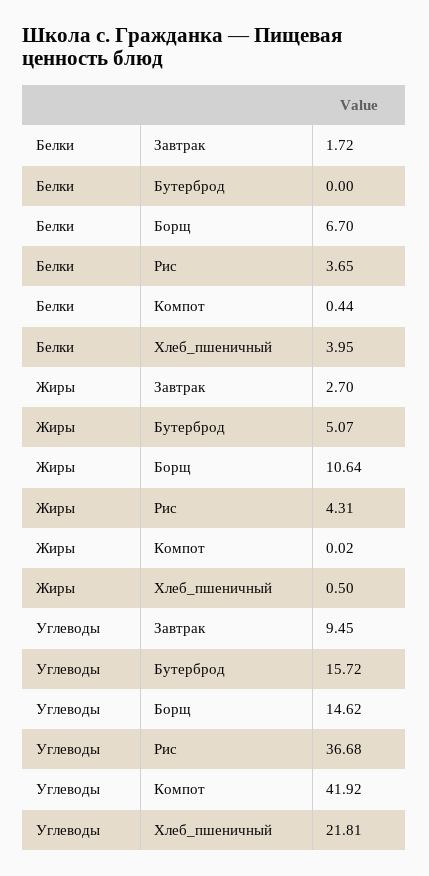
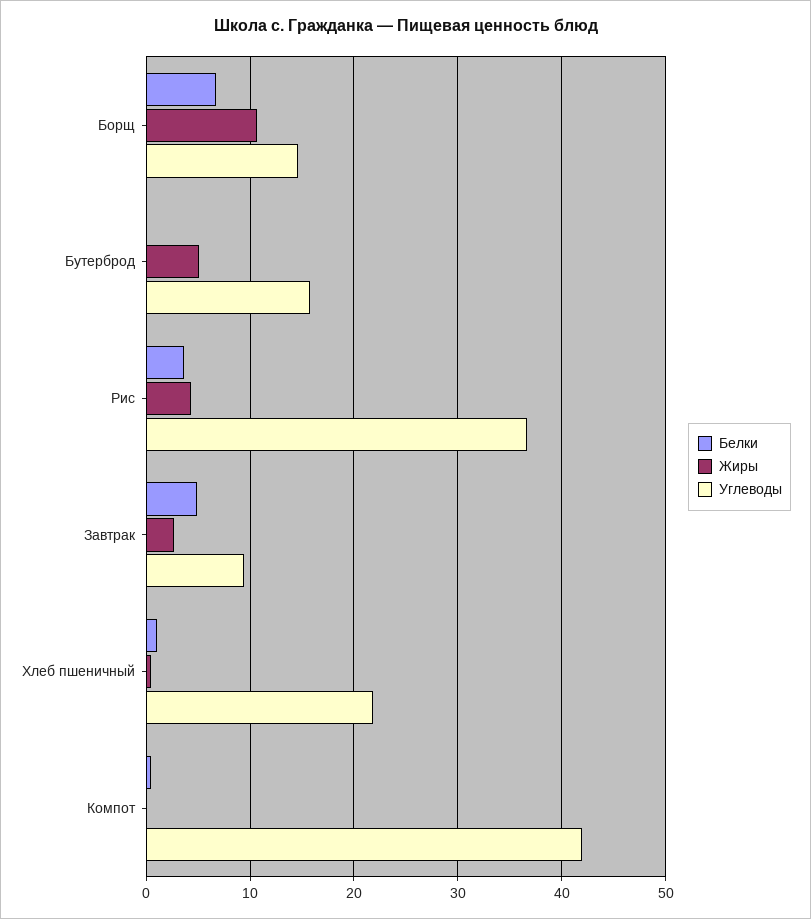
Белки, Завтрак: 1.72 -> 5
Белки, Хлеб_пшеничный: 3.95 -> 1

